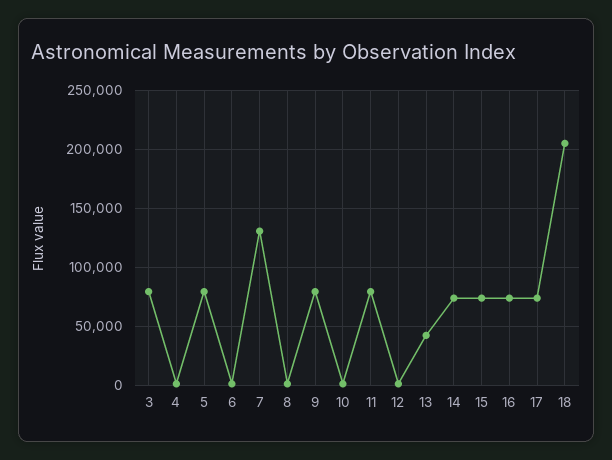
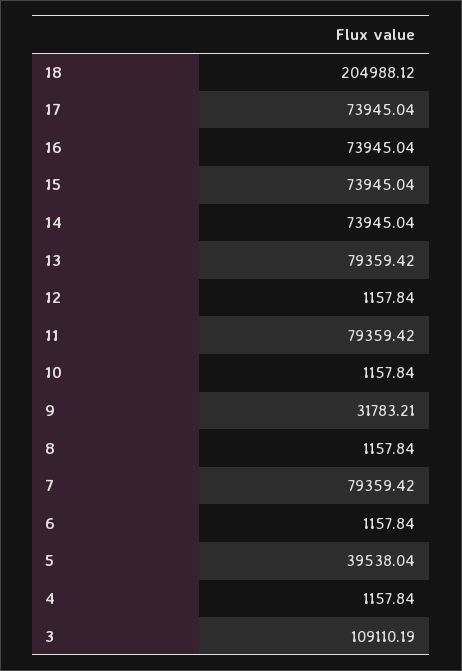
3: 80000 -> 109110.19
5: 80000 -> 39538.04
7: 130000 -> 79359.42
9: 80000 -> 31783.21
13: 40000 -> 79359.42

